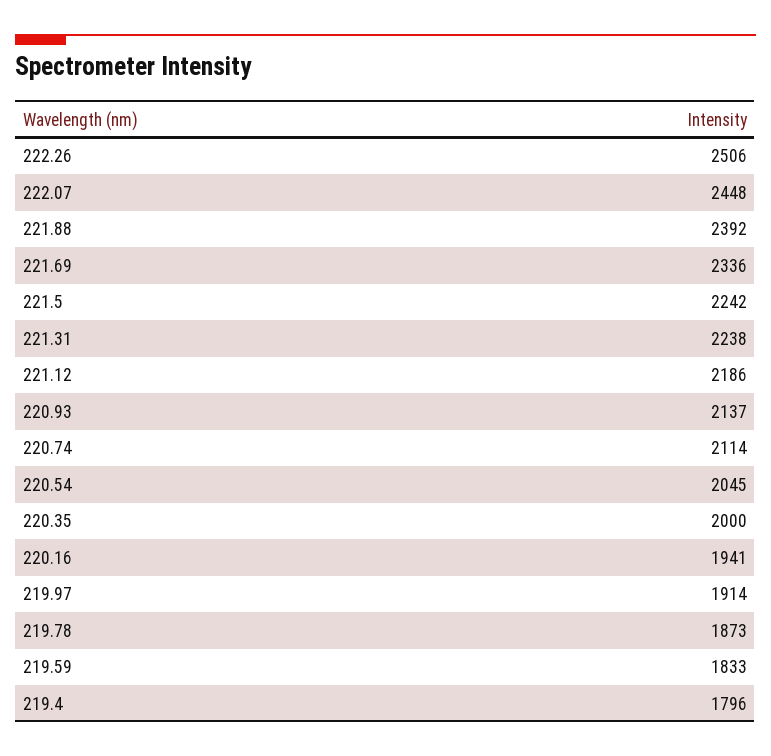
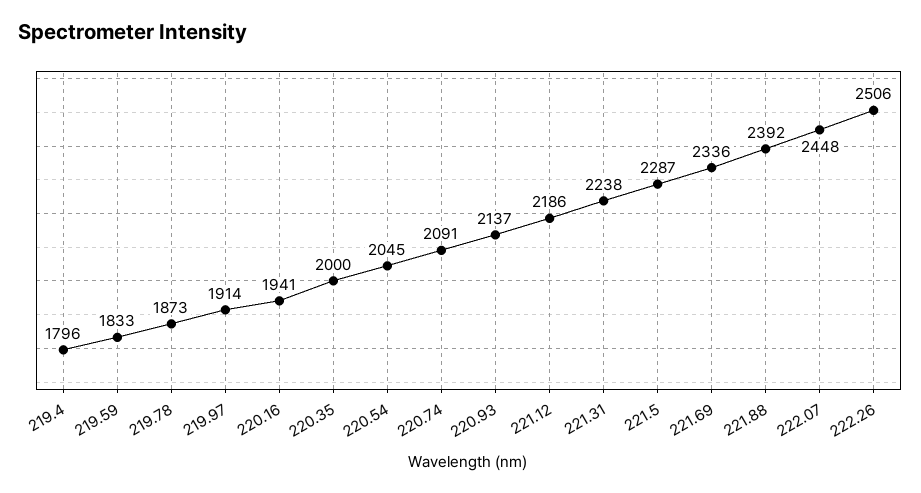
221.5: 2242 -> 2287
220.74: 2114 -> 2091

